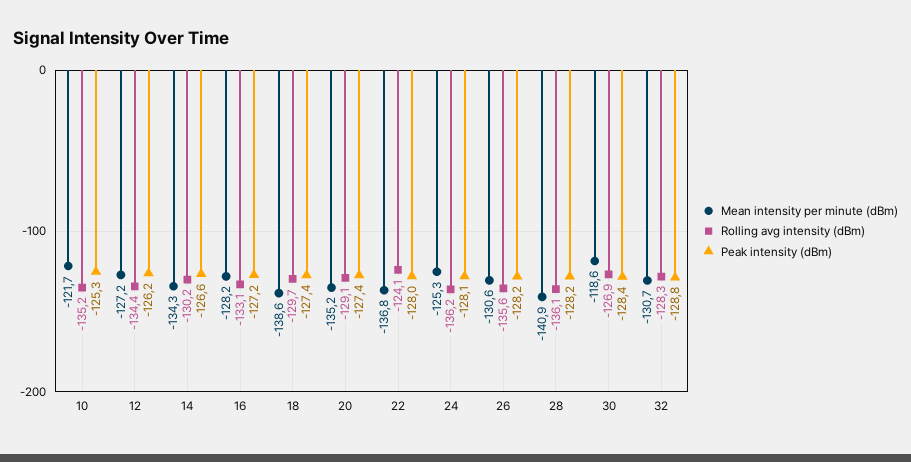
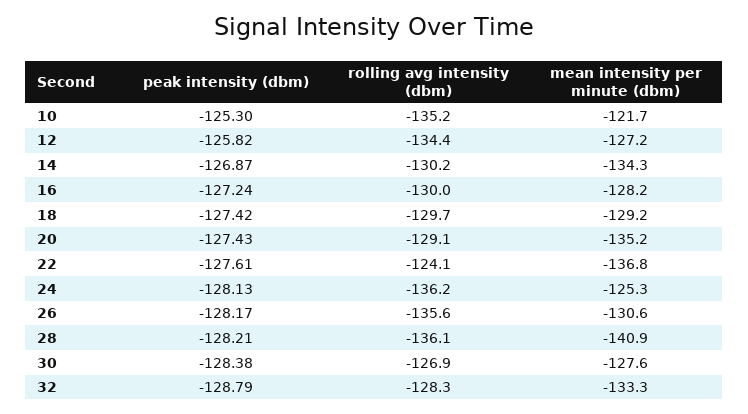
Peak intensity (dBm), 12: -126.2 -> -125.82
Peak intensity (dBm), 14: -126.6 -> -126.87
Rolling avg intensity (dBm), 16: -133.1 -> -130
Mean intensity per minute (dBm), 18: -138.6 -> -129.2
Peak intensity (dBm), 22: -128 -> -127.61
Mean intensity per minute (dBm), 30: -118.6 -> -127.6
Mean intensity per minute (dBm), 32: -130.7 -> -133.3

